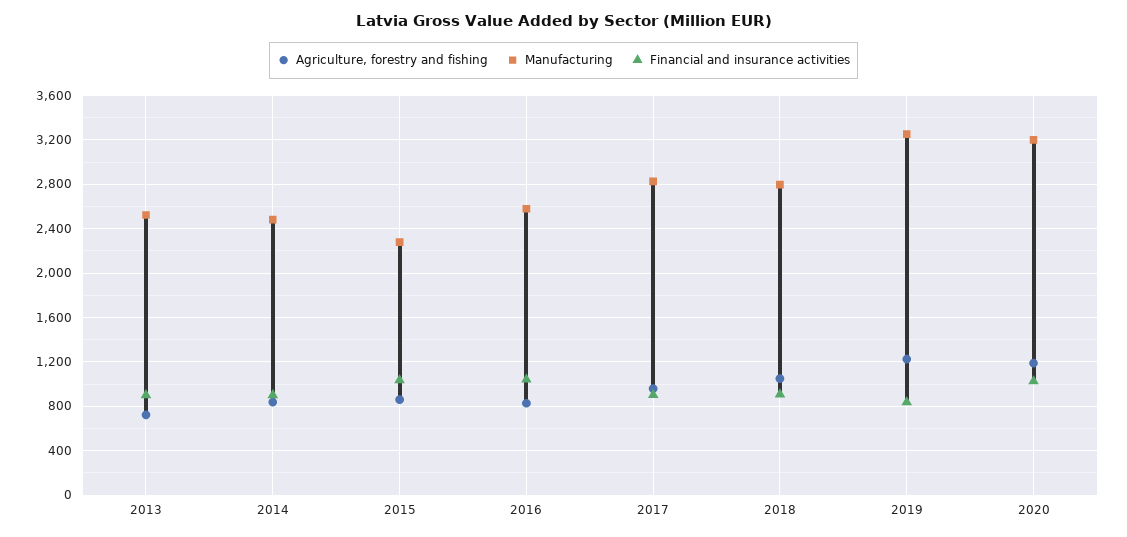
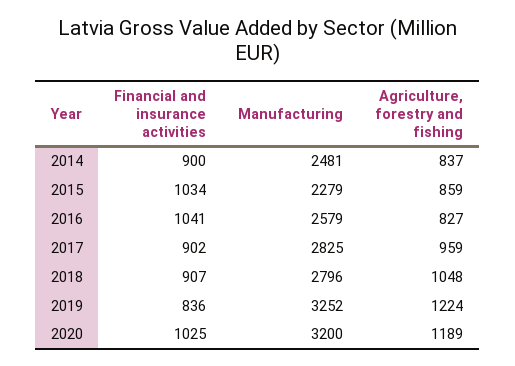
Agriculture, forestry and fishing, 2013: 700 -> none
Manufacturing, 2013: 2500 -> none
Financial and insurance activities, 2013: 900 -> none

